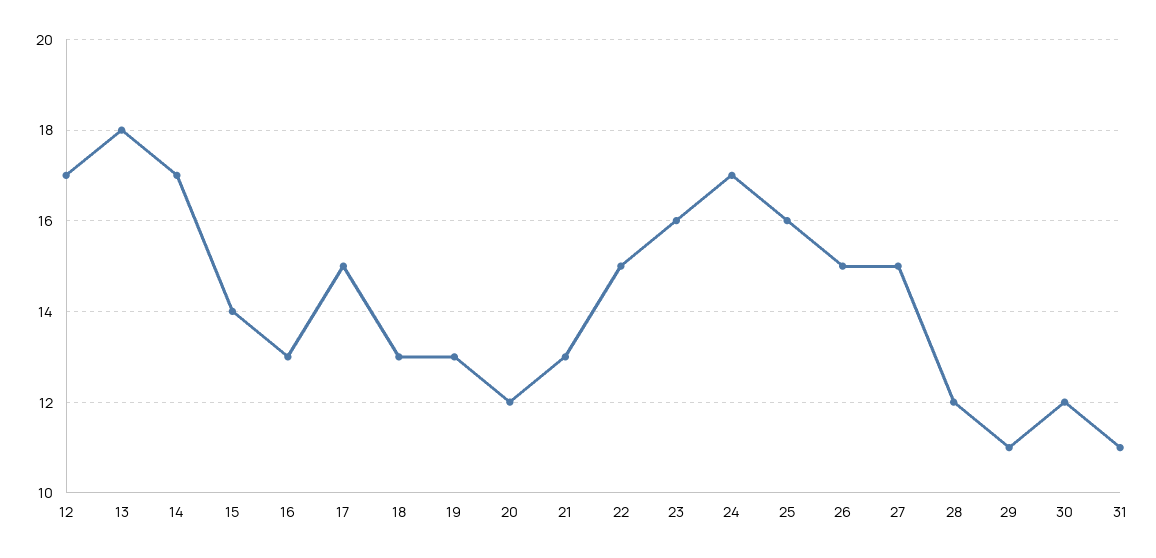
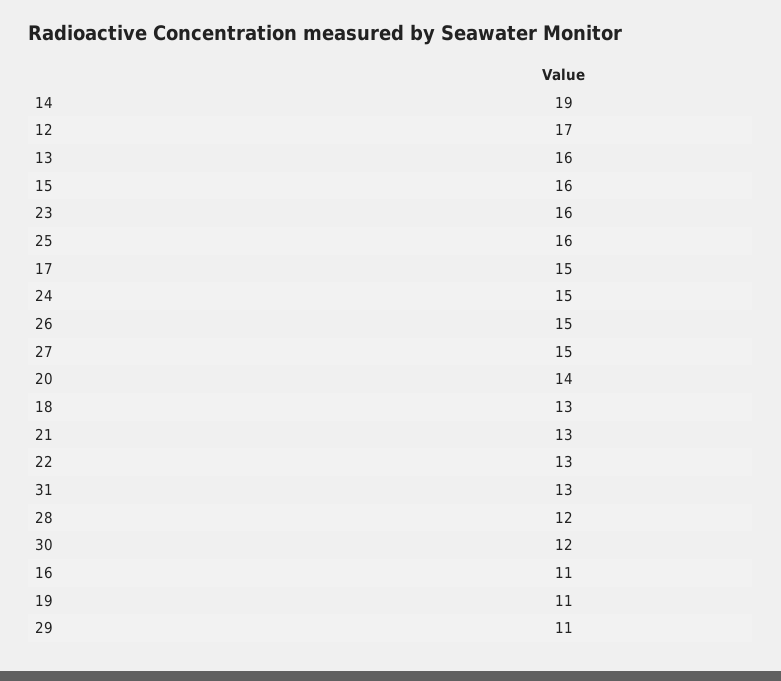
13: 18 -> 16
14: 17 -> 19
15: 14 -> 16
16: 13 -> 11
19: 13 -> 11
20: 12 -> 14
22: 15 -> 13
24: 17 -> 15
31: 11 -> 13

